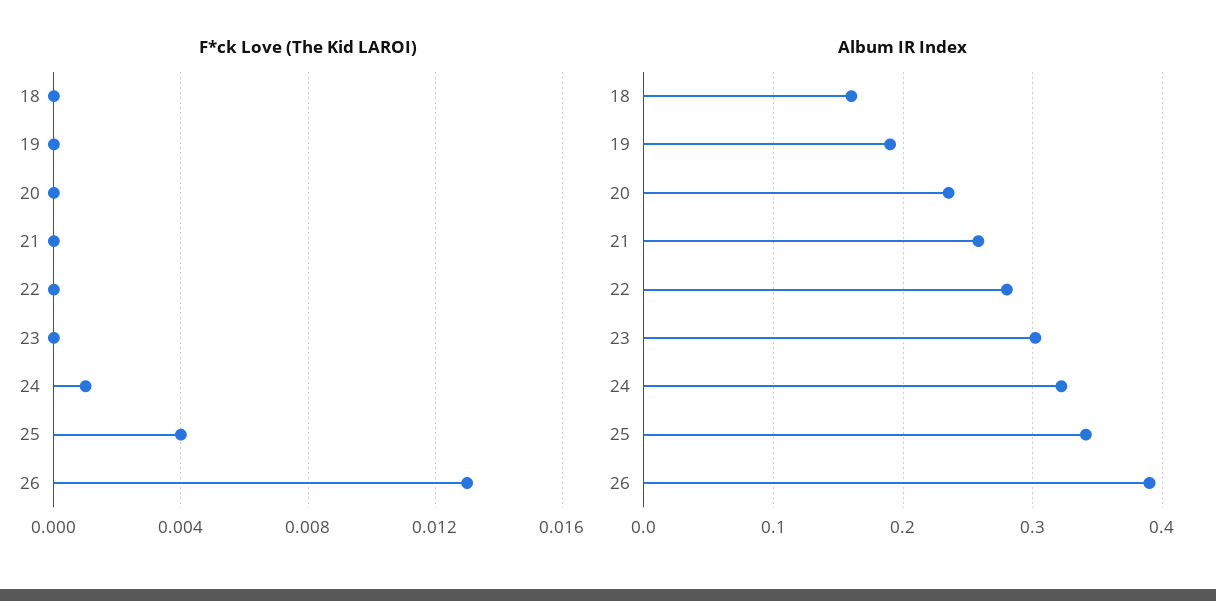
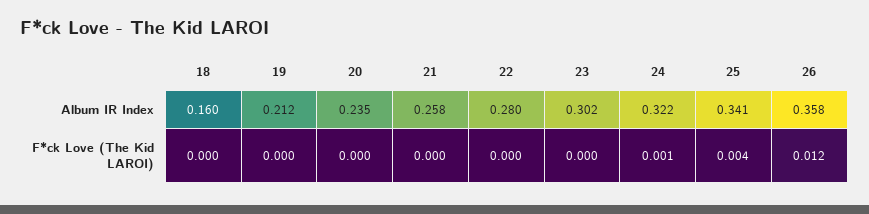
F*ck Love (The Kid LAROI), 26: 0.013 -> 0.012
Album IR Index, 19: 0.19 -> 0.212
Album IR Index, 26: 0.39 -> 0.358

